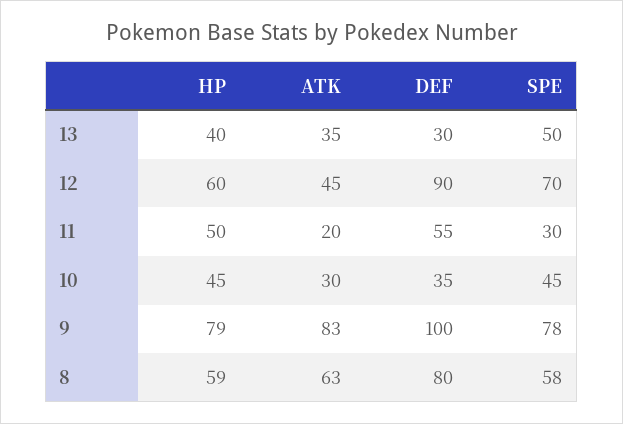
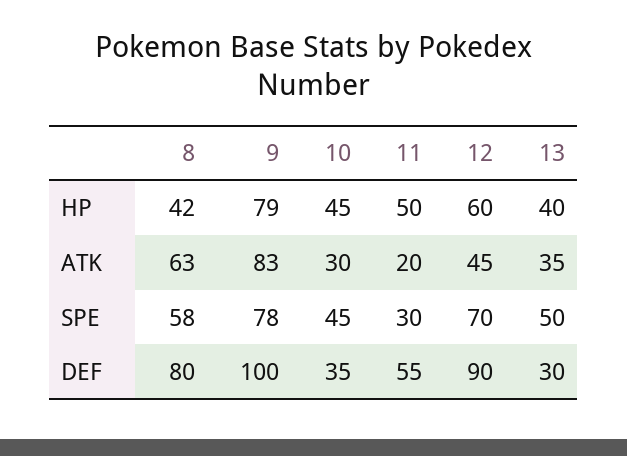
HP, 8: 59 -> 42

